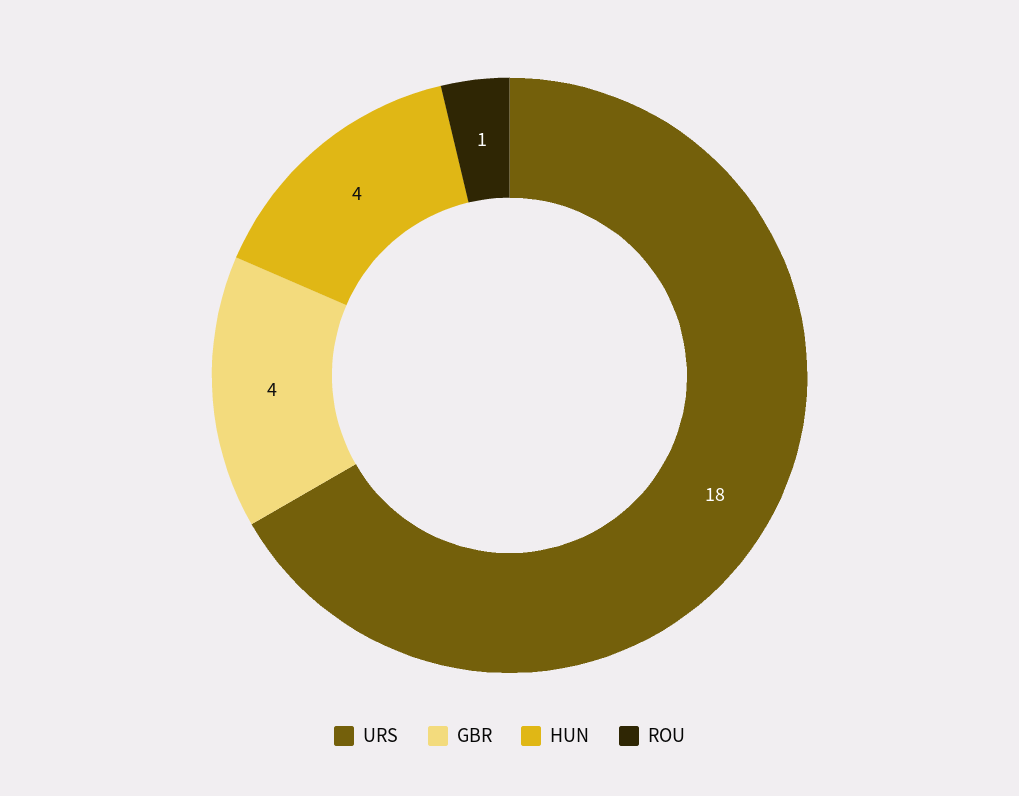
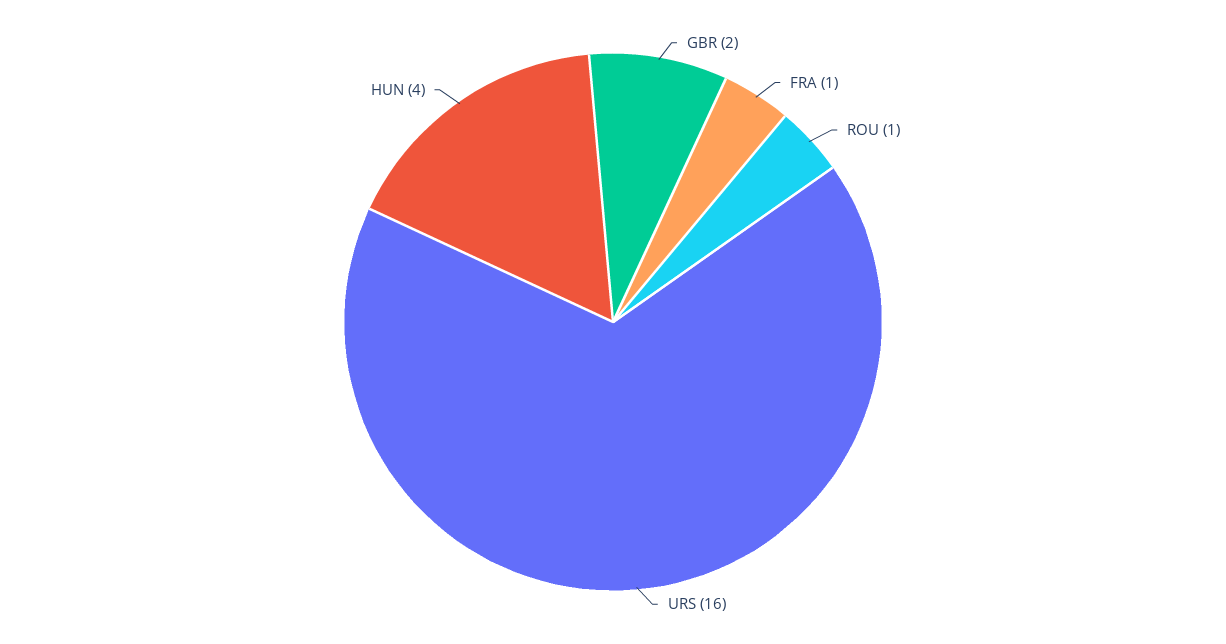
URS: 18 -> 16
GBR: 4 -> 2
FRA: none -> 1

